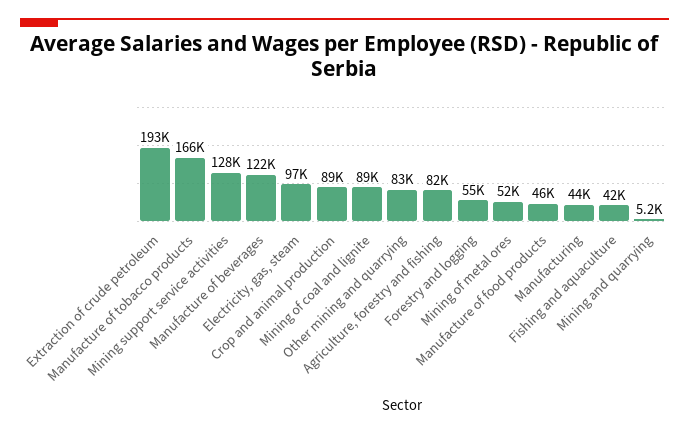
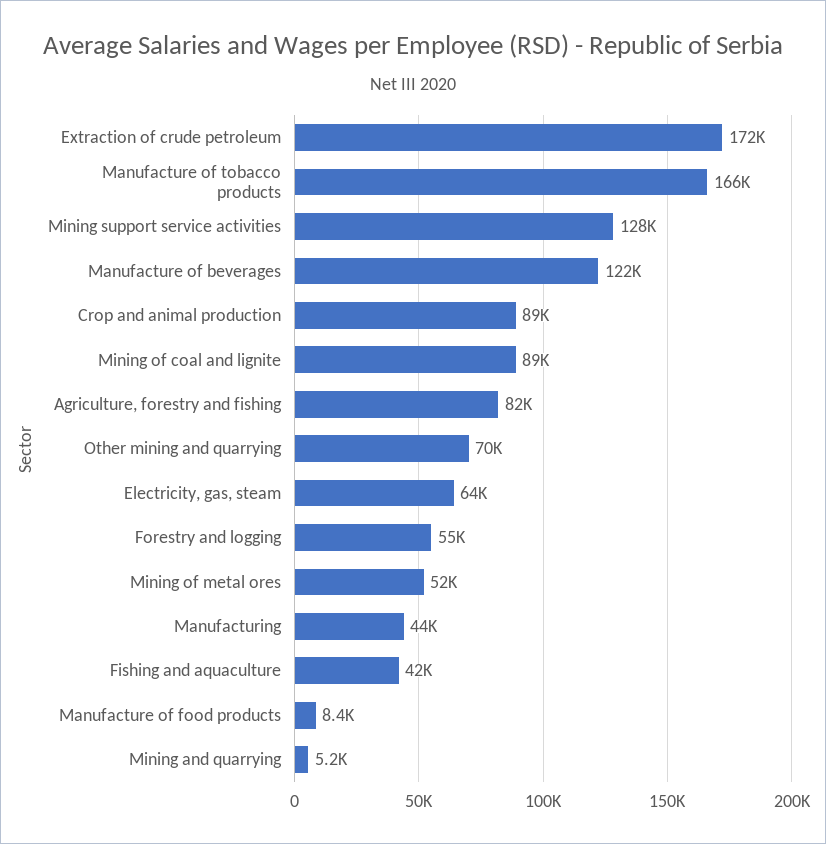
Extraction of crude petroleum: 193000 -> 172000
Electricity, gas, steam: 97000 -> 64000
Other mining and quarrying: 83000 -> 70000
Manufacture of food products: 46000 -> 8400

